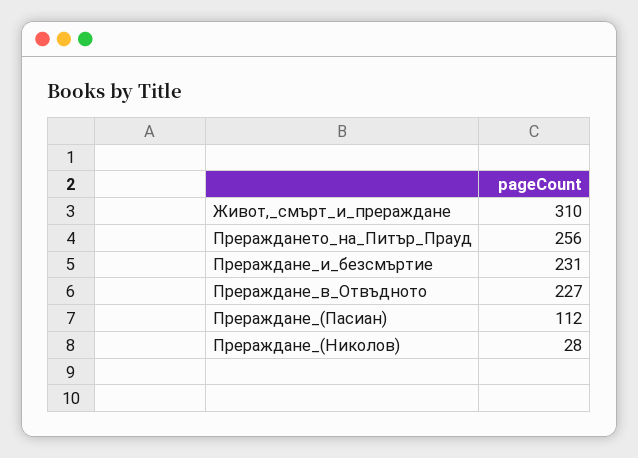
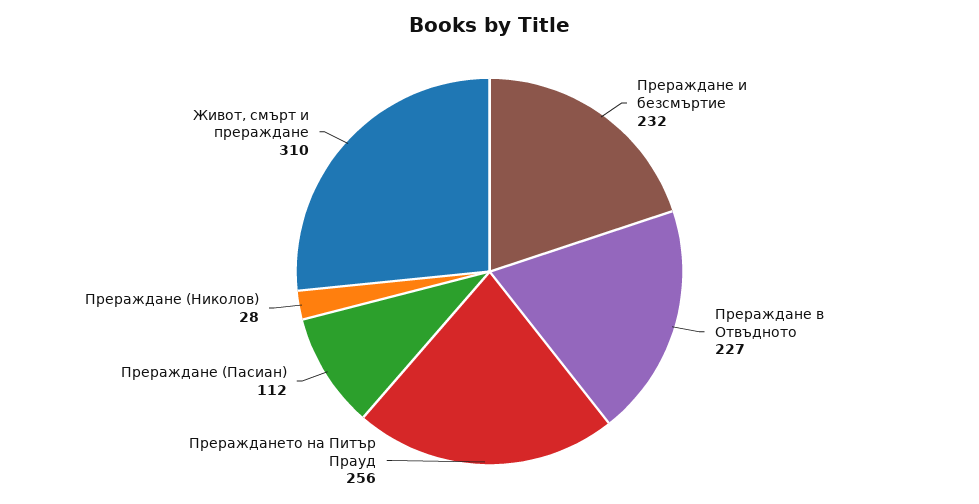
Прераждане_и_безсмъртие: 231 -> 232

